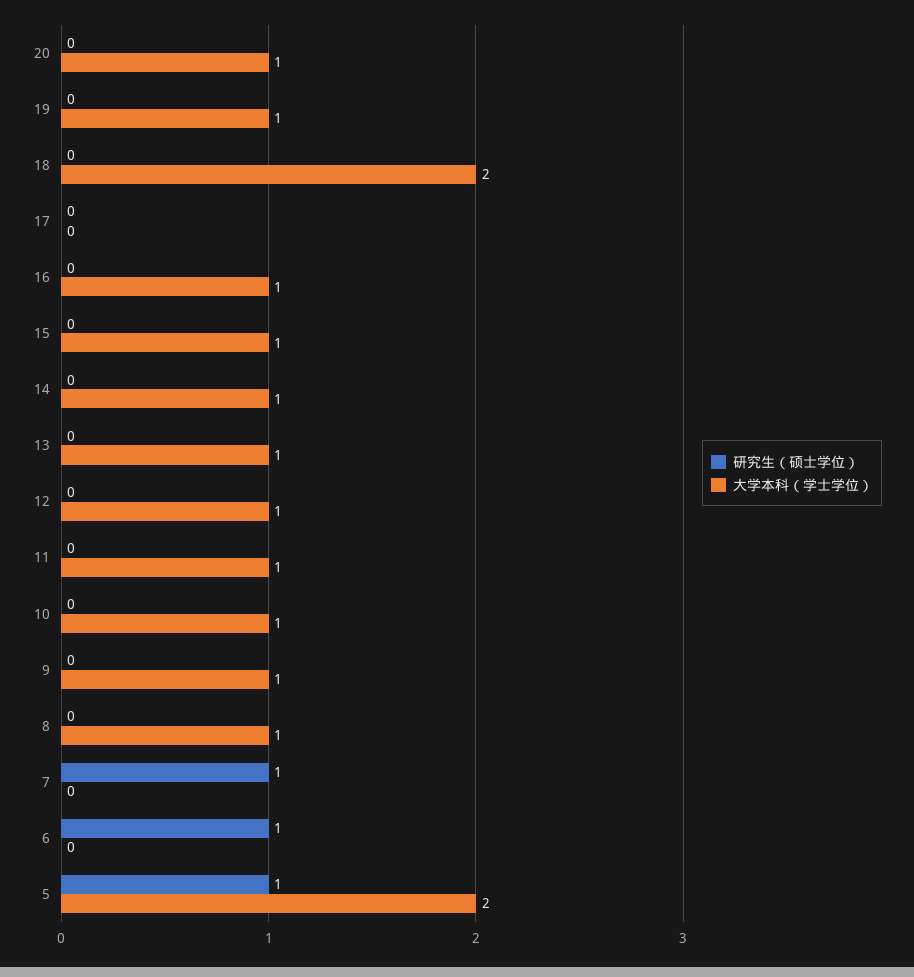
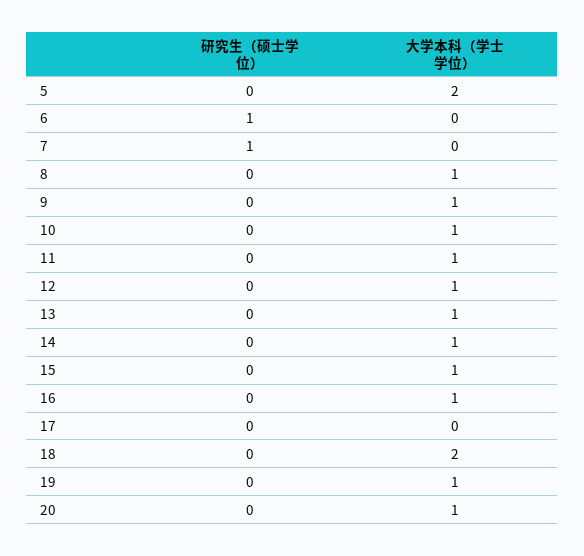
研究生（硕士学位）, 5: 1 -> 0

